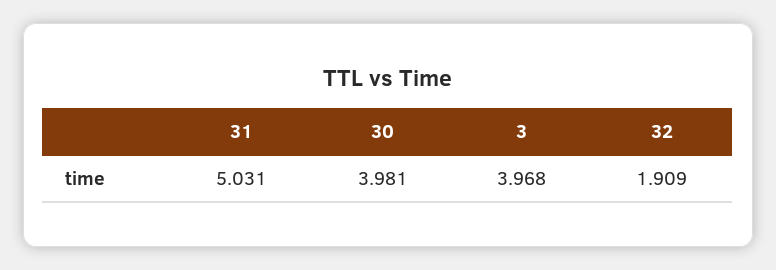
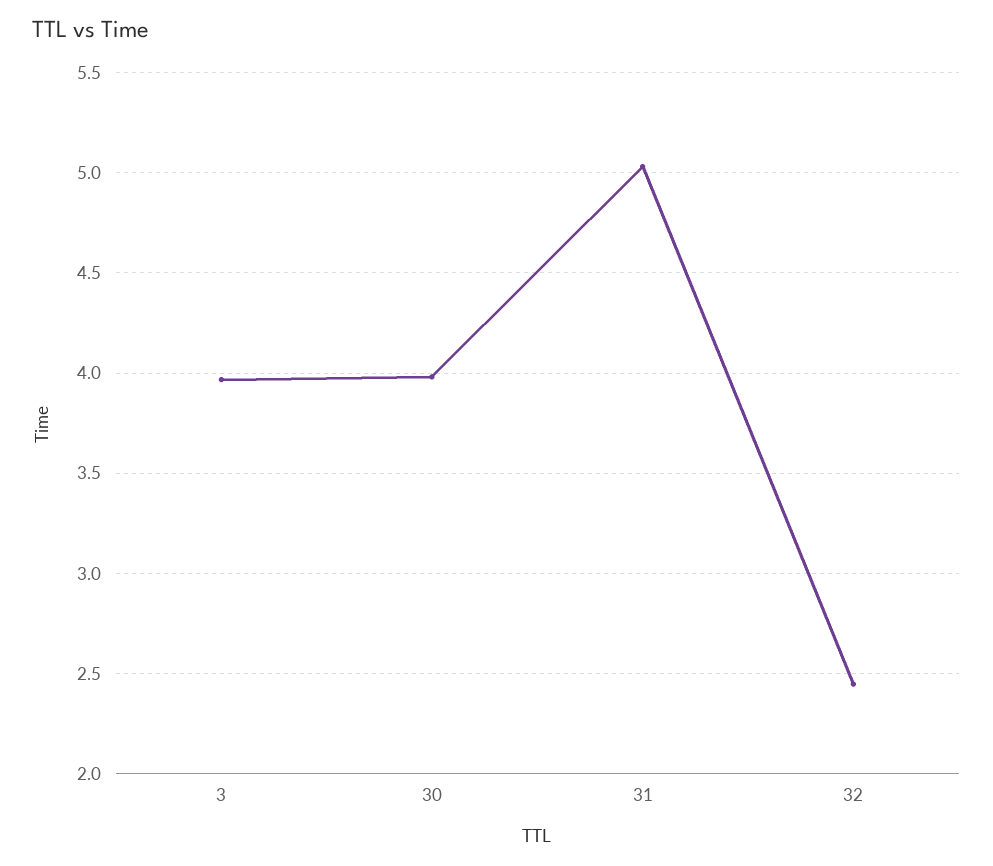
32: 1.909 -> 2.45

